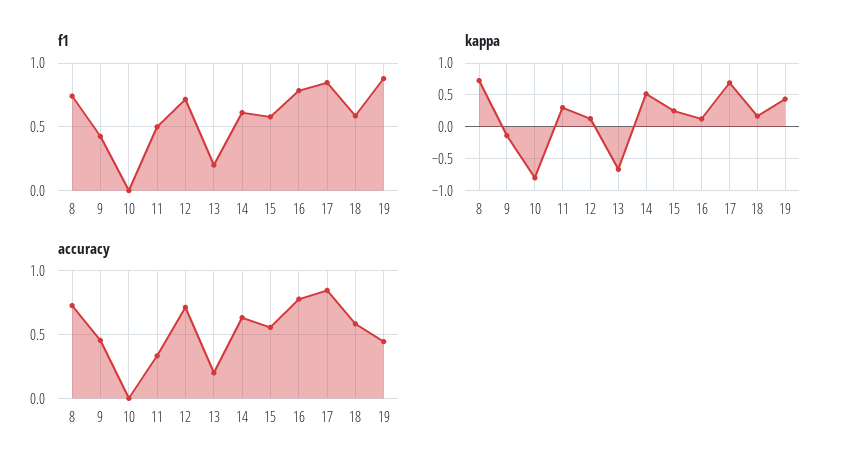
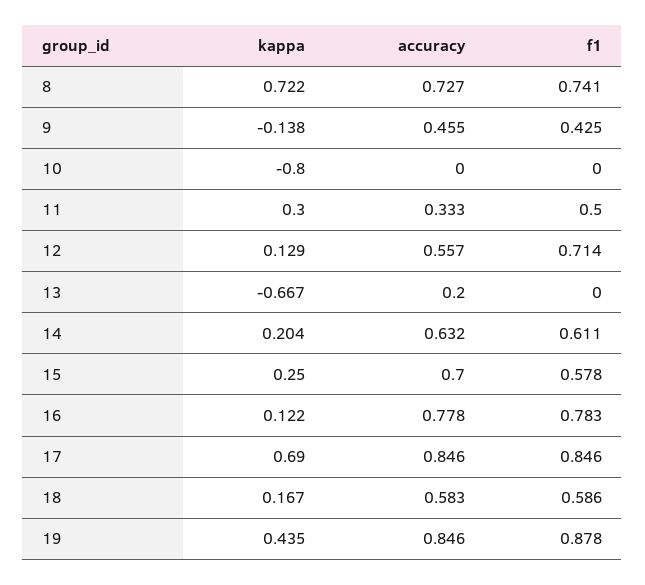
f1, 13: 0.2 -> 0
kappa, 14: 0.5 -> 0.204
accuracy, 12: 0.7 -> 0.557
accuracy, 15: 0.55 -> 0.7
accuracy, 19: 0.45 -> 0.846

